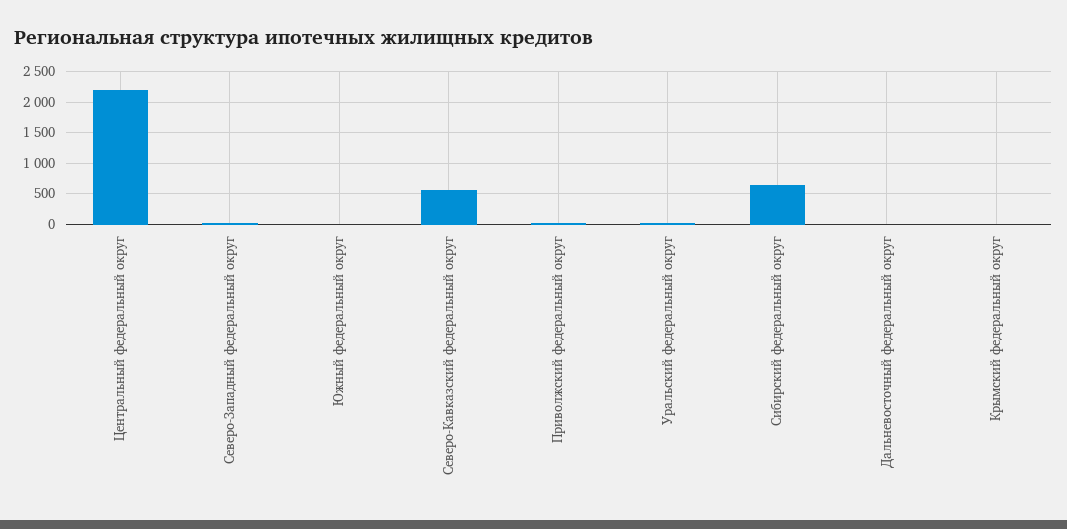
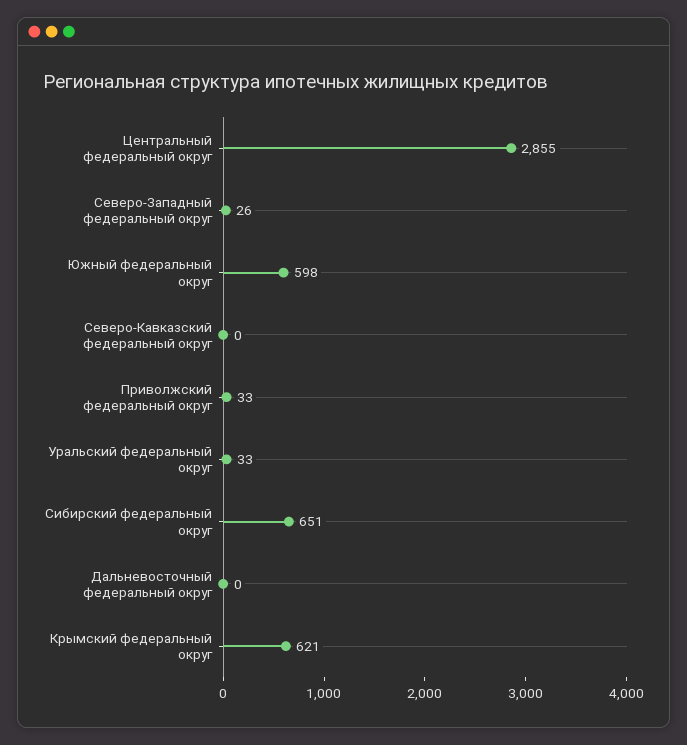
Центральный федеральный округ: 2200 -> 2855
Южный федеральный округ: 0 -> 598
Северо-Кавказский федеральный округ: 600 -> 0
Крымский федеральный округ: 0 -> 621

